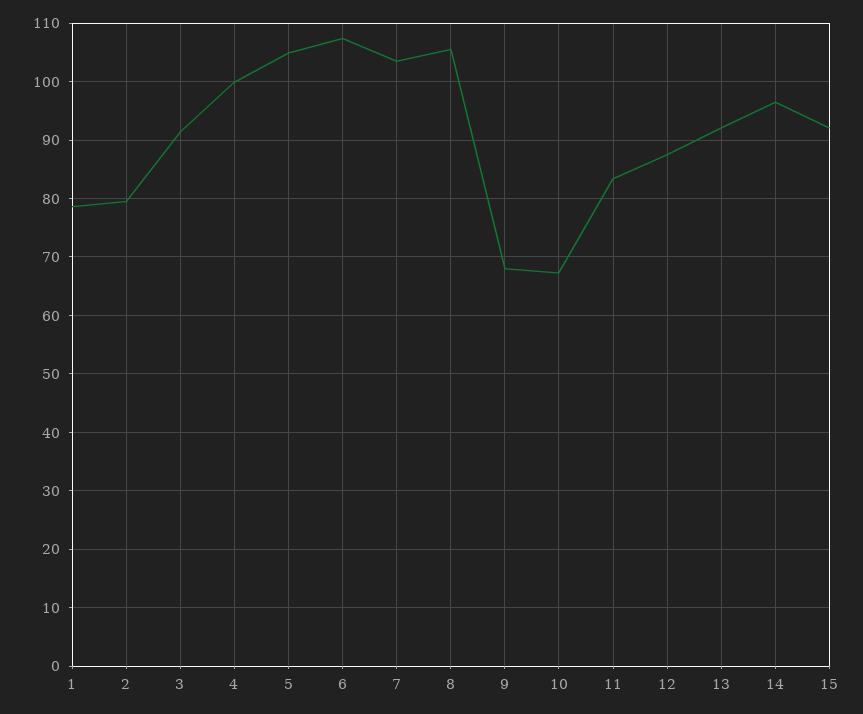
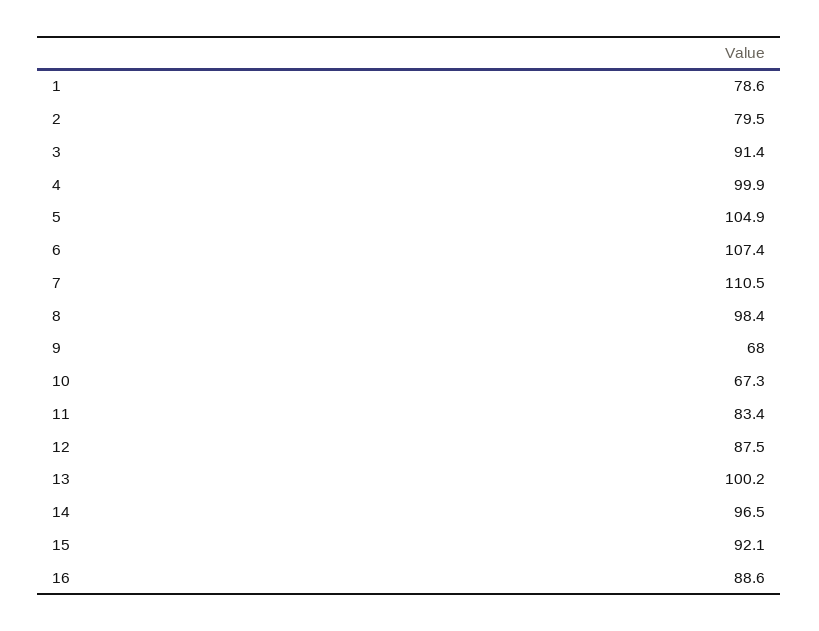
7: 104 -> 110.5
8: 106 -> 98.4
13: 92 -> 100.2
16: none -> 88.6

